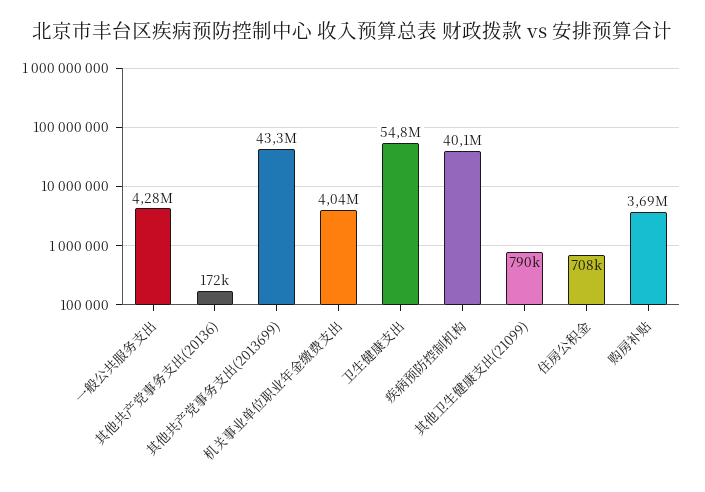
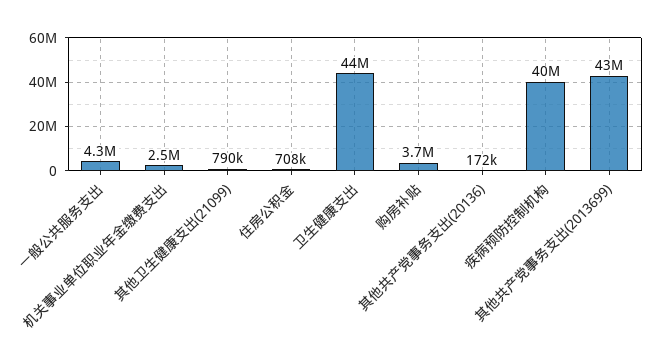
机关事业单位职业年金缴费支出: 4040000 -> 2500000
卫生健康支出: 54800000 -> 44000000

